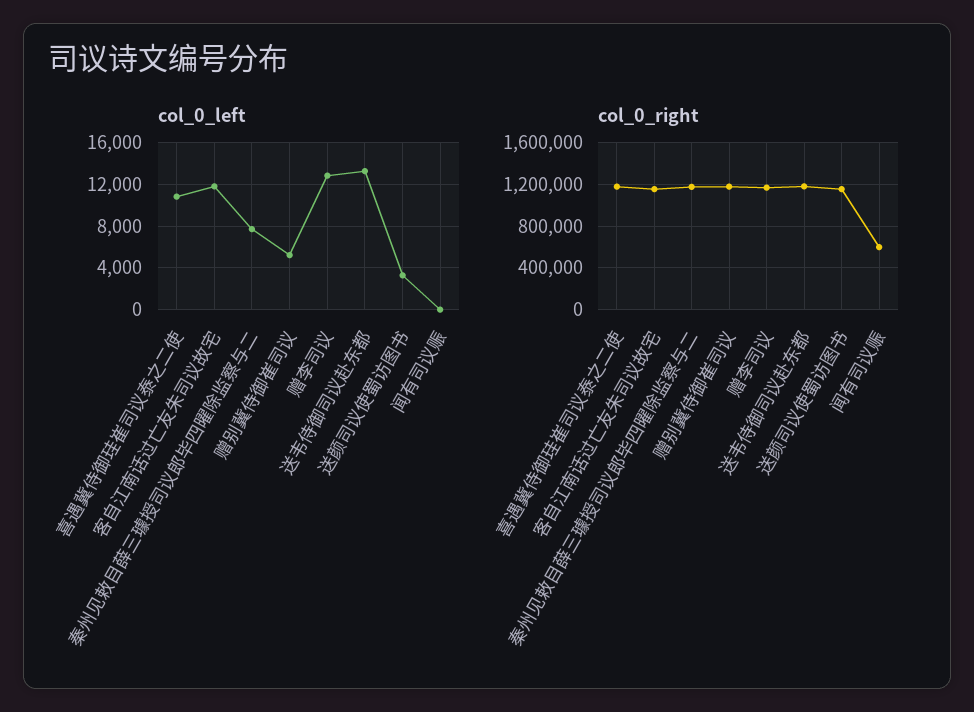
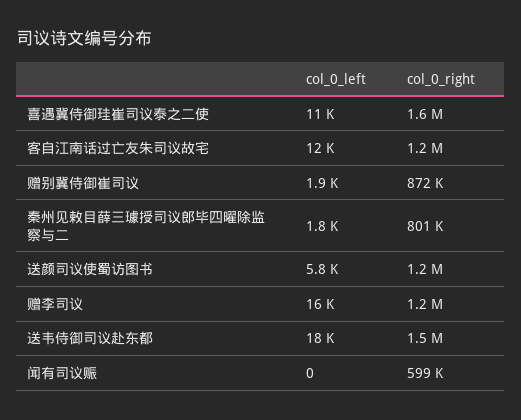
col_0_left, 秦州见敕目薛三璩授司议郎毕四曜除监察与二: 8000 -> 1800
col_0_left, 赠别冀侍御崔司议: 5000 -> 1900
col_0_left, 赠李司议: 13000 -> 16000
col_0_left, 送韦侍御司议赴东都: 13000 -> 18000
col_0_left, 送颜司议使蜀访图书: 3000 -> 5800
col_0_right, 喜遇冀侍御珪崔司议泰之二使: 1200000 -> 1600000
col_0_right, 秦州见敕目薛三璩授司议郎毕四曜除监察与二: 1200000 -> 801000
col_0_right, 赠别冀侍御崔司议: 1200000 -> 872000
col_0_right, 送韦侍御司议赴东都: 1200000 -> 1500000

